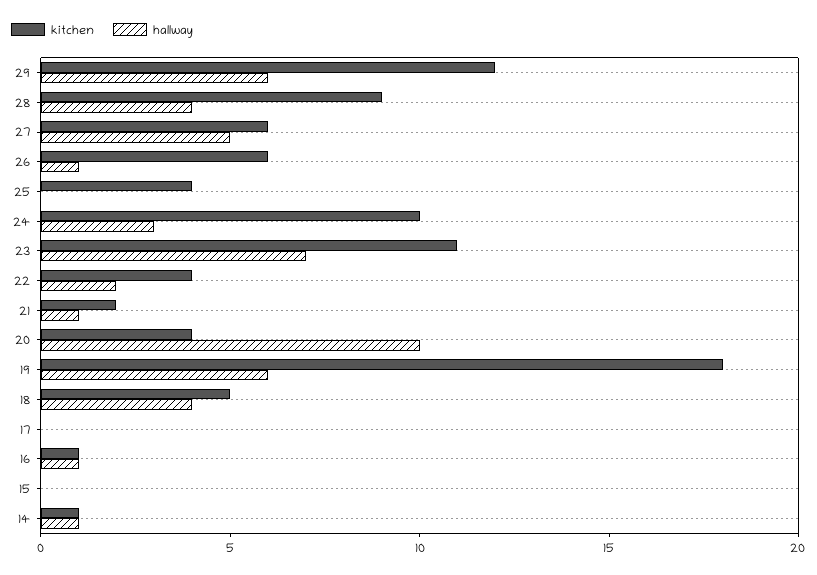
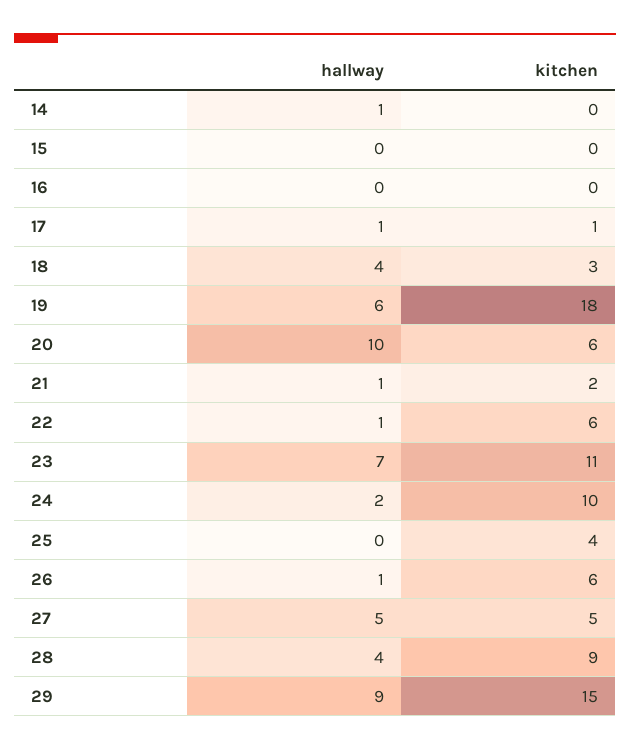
kitchen, 29: 12 -> 15
hallway, 29: 6 -> 9
kitchen, 27: 6 -> 5
hallway, 24: 3 -> 2
kitchen, 22: 4 -> 6
hallway, 22: 2 -> 1
kitchen, 20: 4 -> 6
kitchen, 18: 5 -> 3
kitchen, 17: 0 -> 1
hallway, 17: 0 -> 1
kitchen, 16: 1 -> 0
hallway, 16: 1 -> 0
kitchen, 14: 1 -> 0

